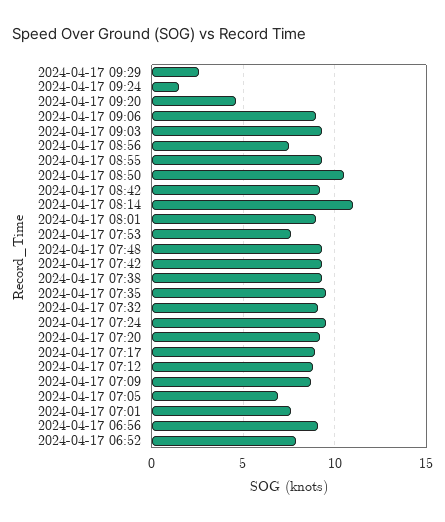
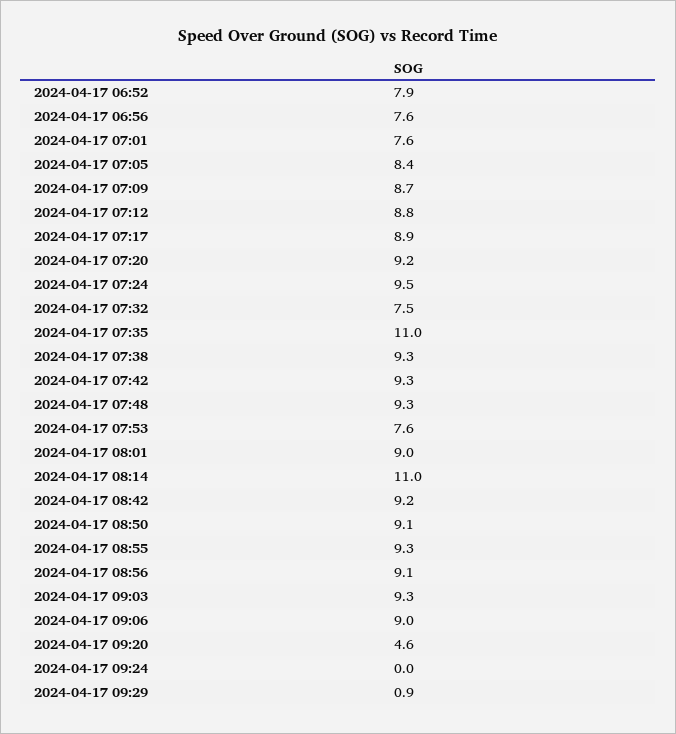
2024-04-17 09:29: 2.5 -> 0.9
2024-04-17 09:24: 1.5 -> 0
2024-04-17 08:56: 7.5 -> 9.1
2024-04-17 08:50: 10.5 -> 9.1
2024-04-17 07:35: 9.5 -> 11
2024-04-17 07:32: 9 -> 7.5
2024-04-17 07:05: 7 -> 8.4
2024-04-17 06:56: 9 -> 7.6

